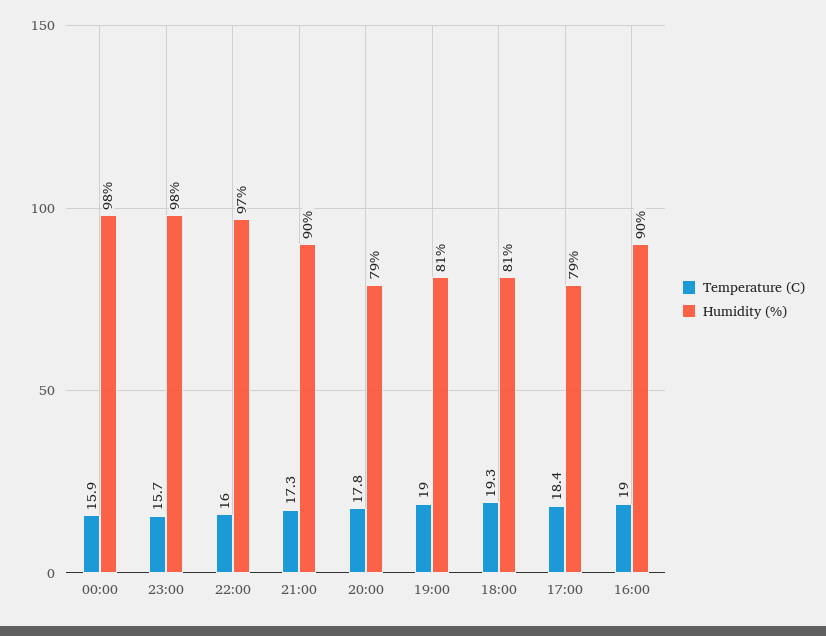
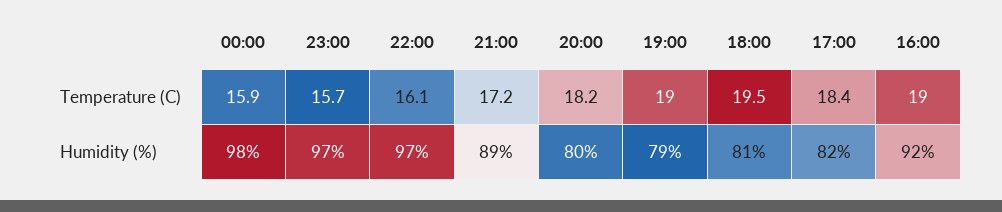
Humidity (%), 23:00: 98 -> 97
Temperature (C), 22:00: 16 -> 16.1
Temperature (C), 21:00: 17.3 -> 17.2
Humidity (%), 21:00: 90 -> 89
Temperature (C), 20:00: 17.8 -> 18.2
Humidity (%), 20:00: 79 -> 80
Humidity (%), 19:00: 81 -> 79
Temperature (C), 18:00: 19.3 -> 19.5
Humidity (%), 17:00: 79 -> 82
Humidity (%), 16:00: 90 -> 92

